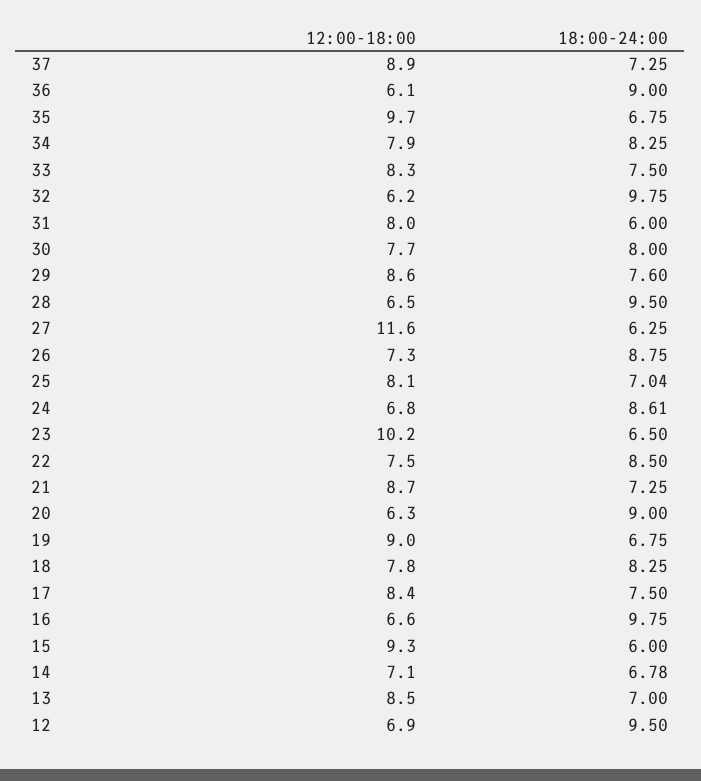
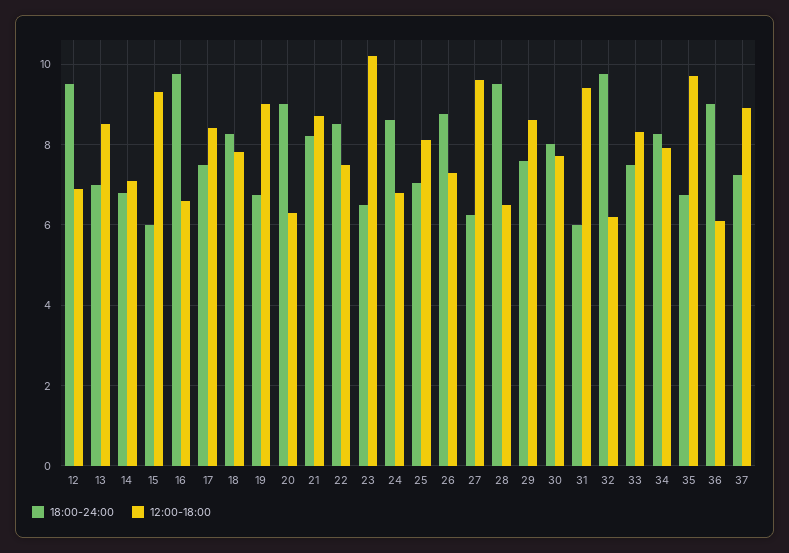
12:00-18:00, 31: 8 -> 9.4
12:00-18:00, 27: 11.6 -> 9.6
18:00-24:00, 21: 7.25 -> 8.2

